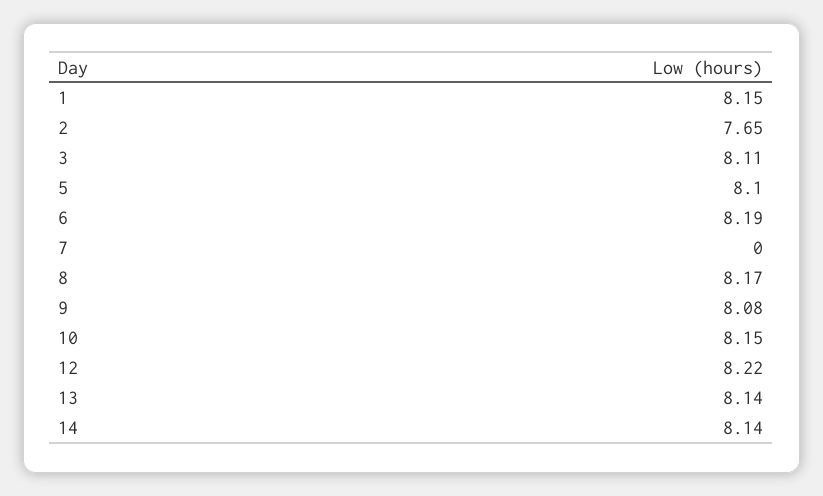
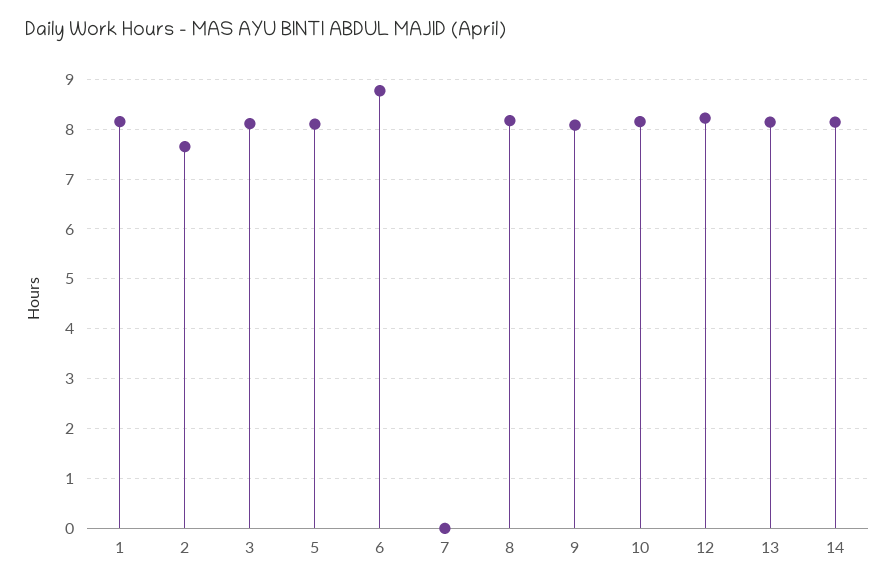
6: 8.19 -> 8.8

